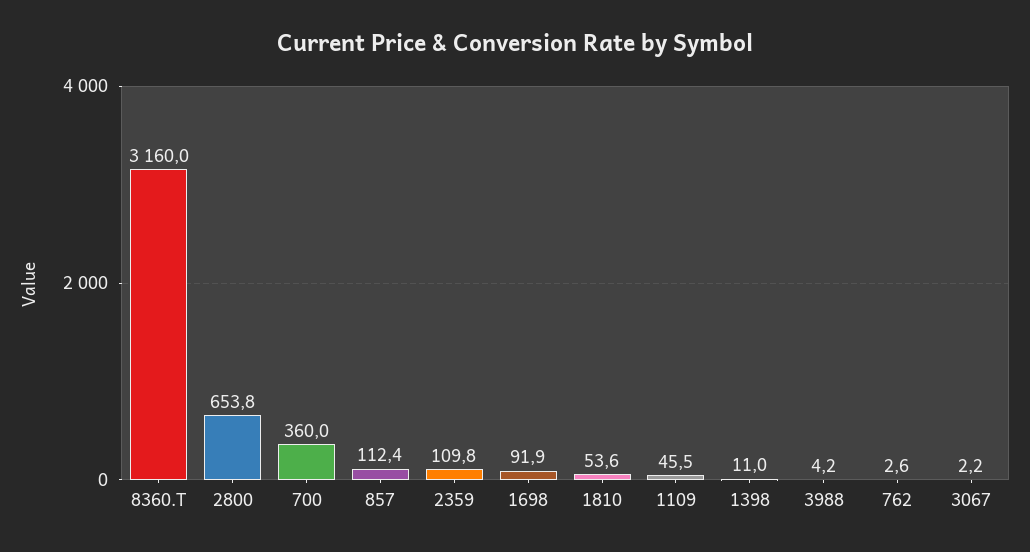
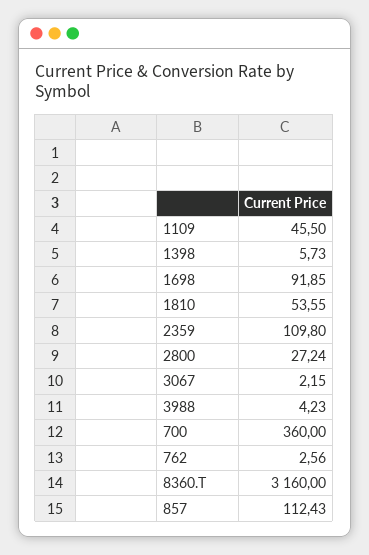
2800: 653.8 -> 27.24
1398: 11 -> 5.73

